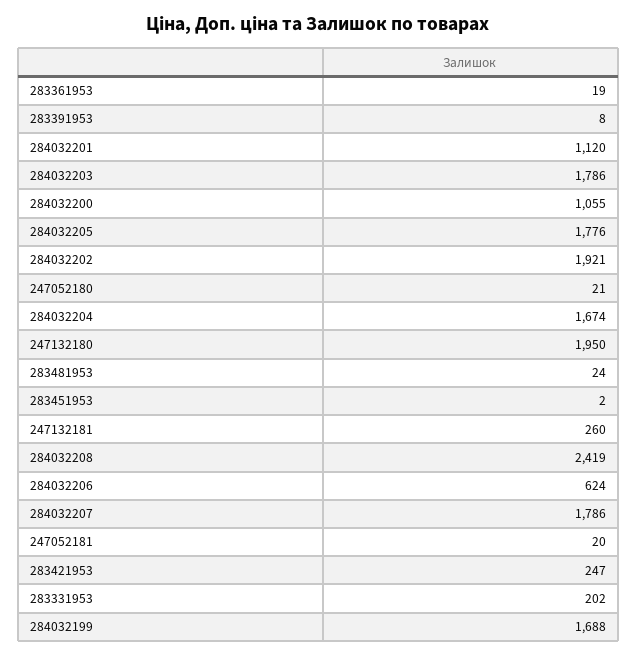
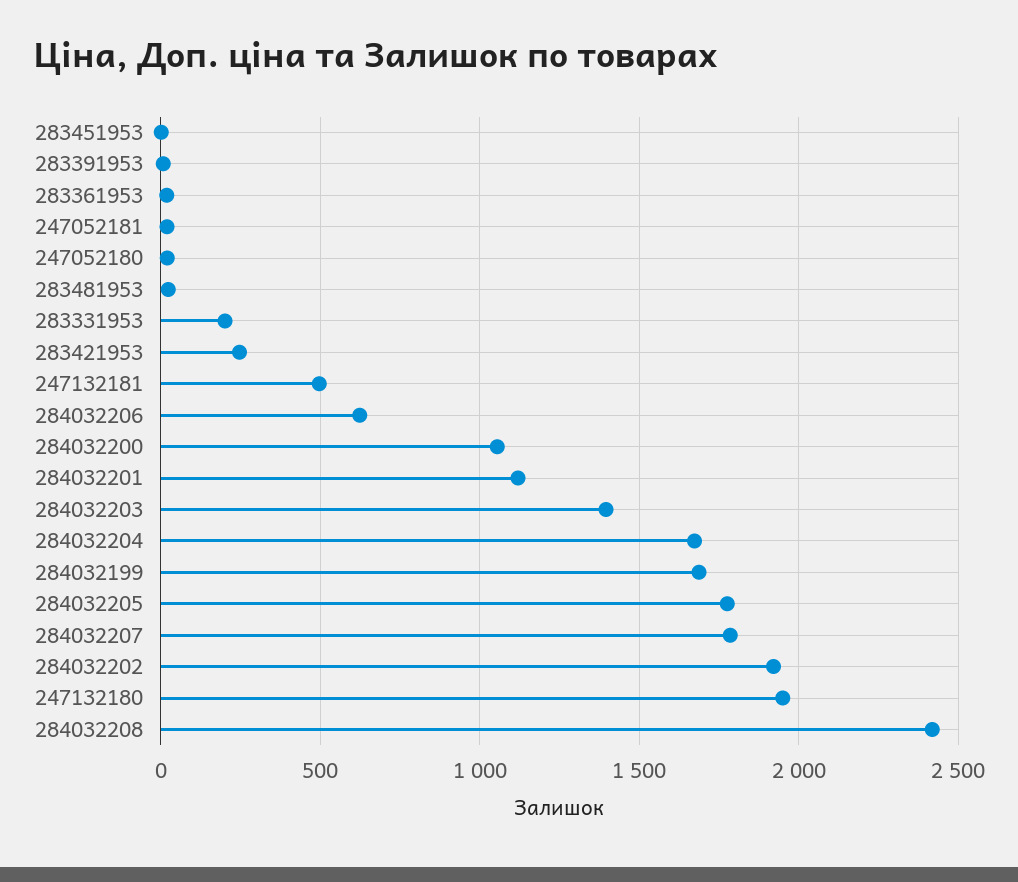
284032203: 1786 -> 1400
247132181: 260 -> 500

